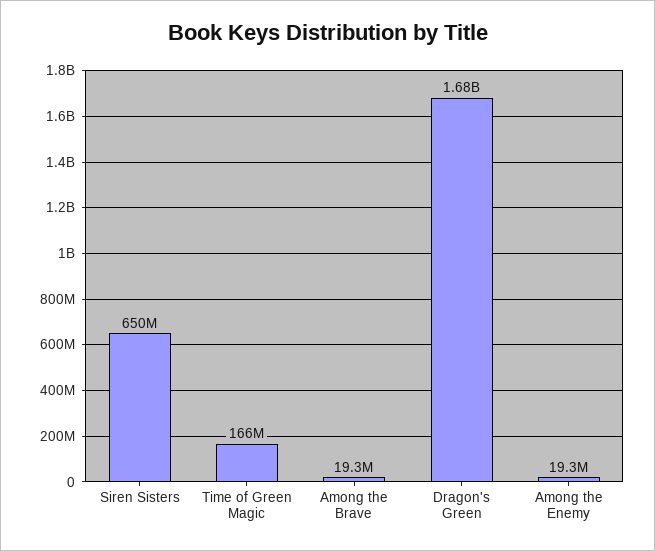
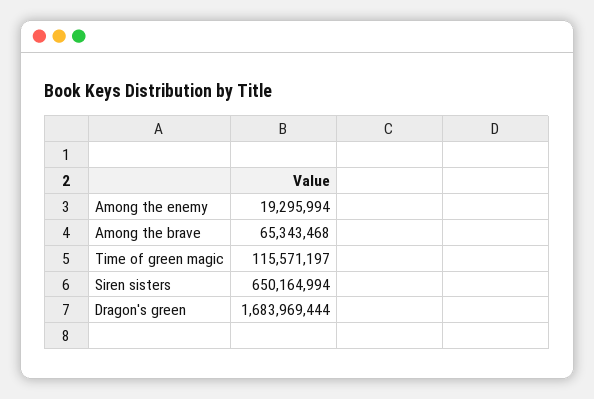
Time of Green Magic: 166000000 -> 115571197
Among the Brave: 19300000 -> 65343468

